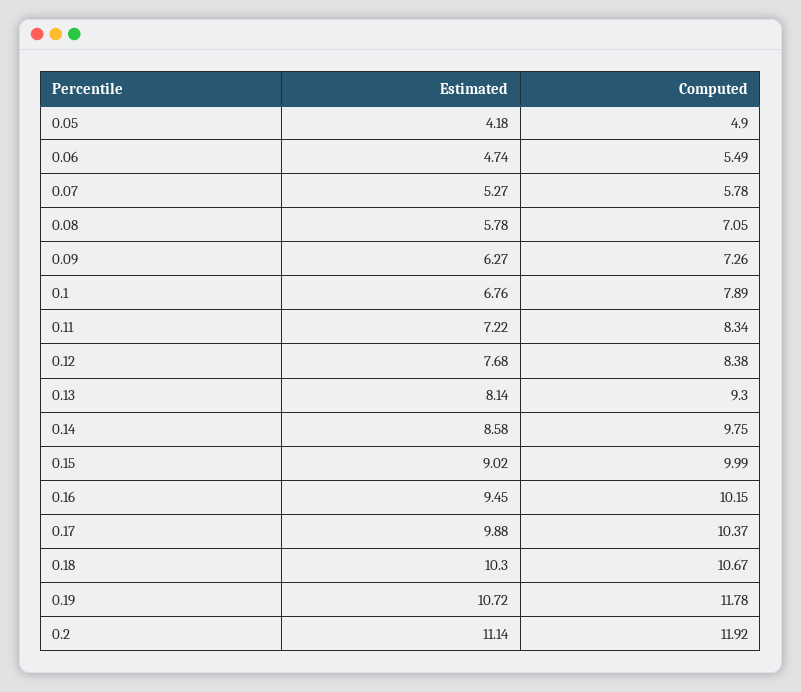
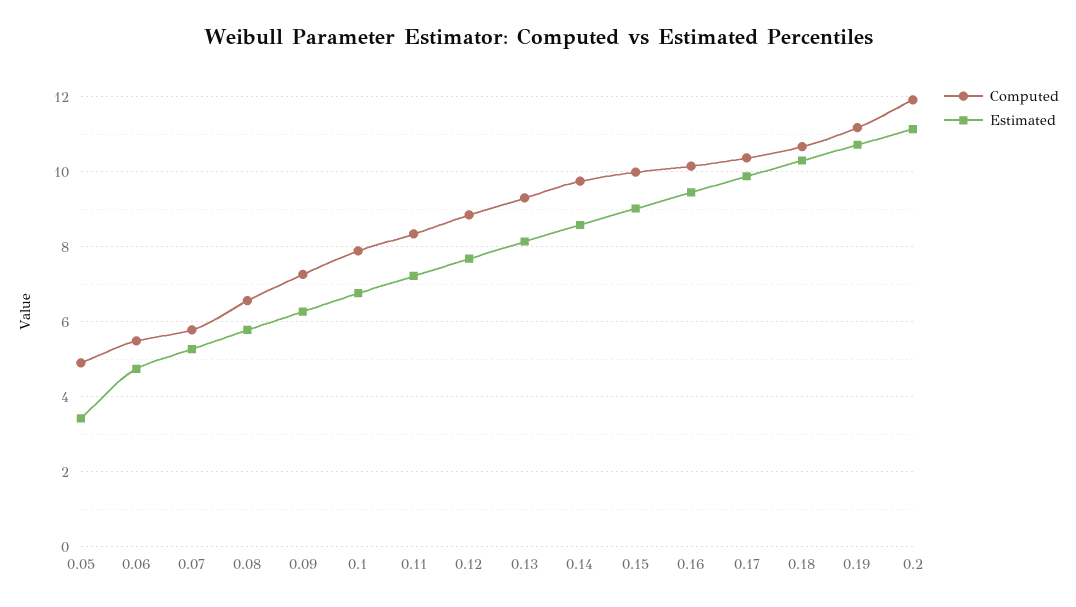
Estimated, 0.05: 4.18 -> 3.4
Computed, 0.08: 7.05 -> 6.6
Computed, 0.12: 8.38 -> 8.8
Computed, 0.19: 11.78 -> 11.2

